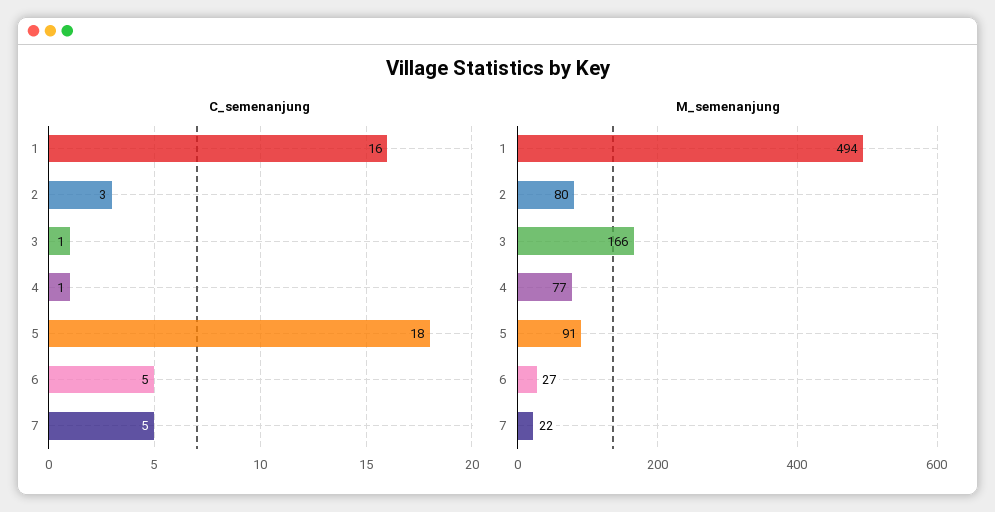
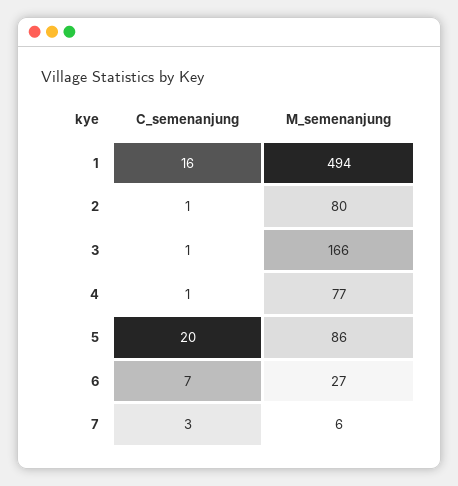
C_semenanjung, 2: 3 -> 1
C_semenanjung, 5: 18 -> 20
C_semenanjung, 6: 5 -> 7
C_semenanjung, 7: 5 -> 3
M_semenanjung, 5: 91 -> 86
M_semenanjung, 7: 22 -> 6

